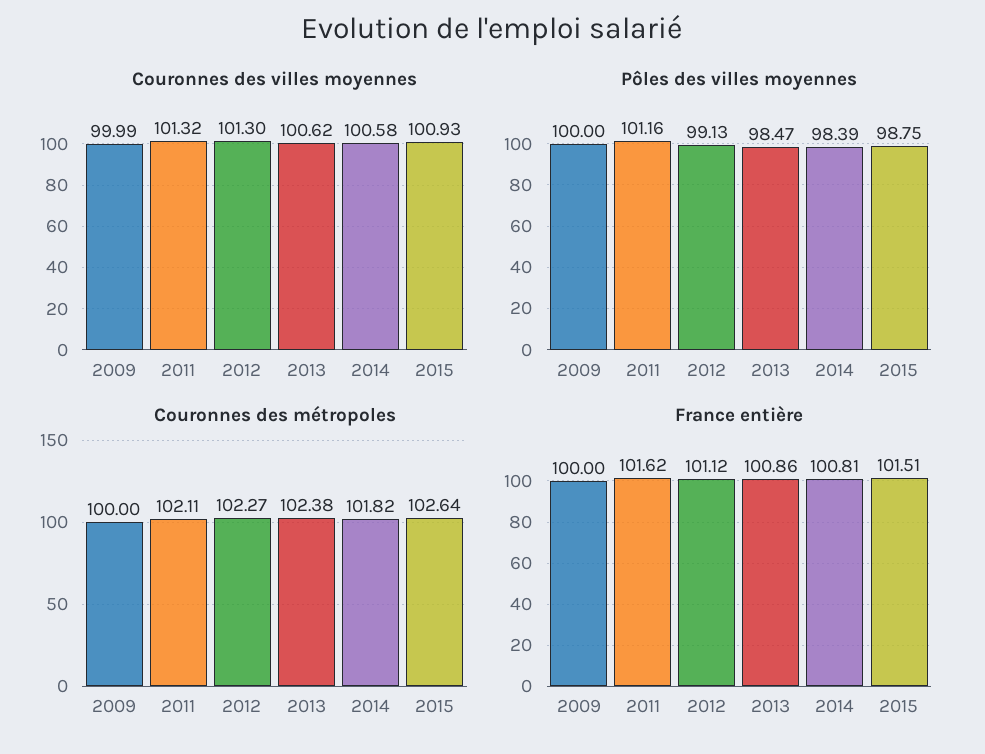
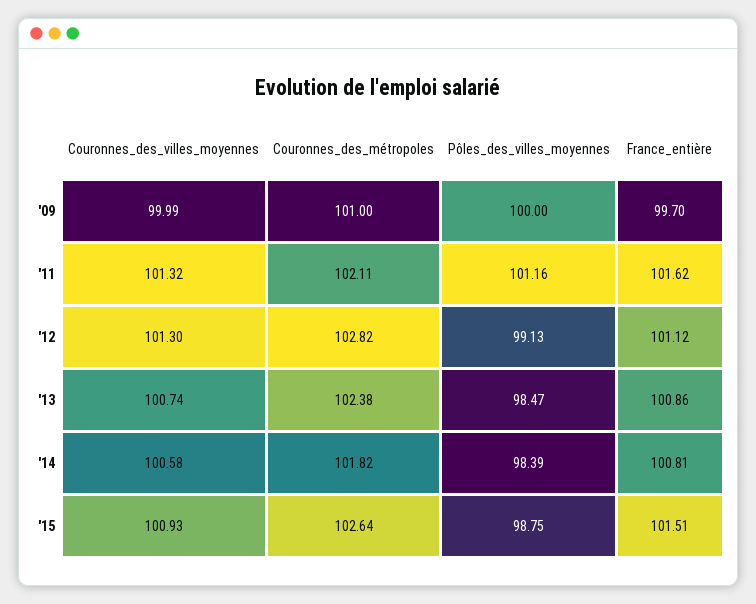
Couronnes des villes moyennes, 2013: 100.62 -> 100.74
Couronnes des métropoles, 2009: 100 -> 101
Couronnes des métropoles, 2012: 102.27 -> 102.82
France entière, 2009: 100 -> 99.7

